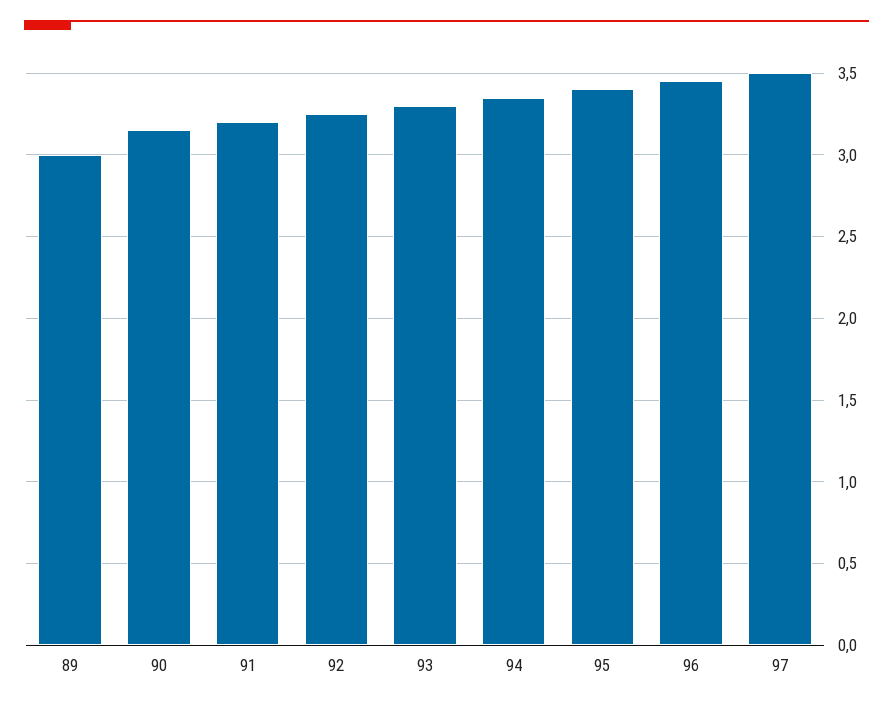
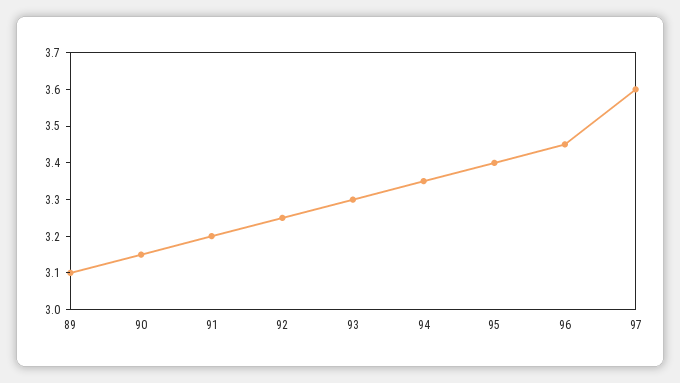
89: 3 -> 3.1
97: 3.5 -> 3.6

